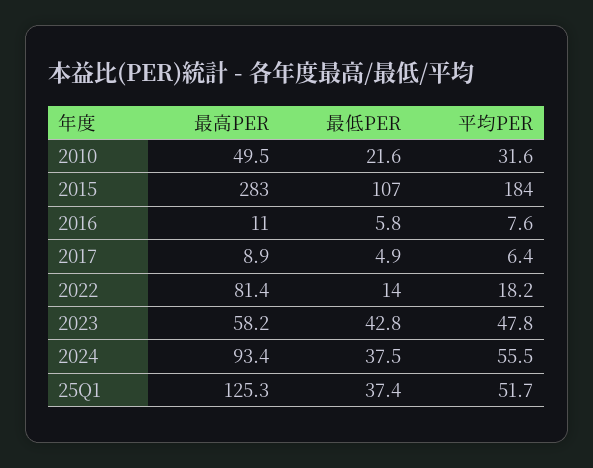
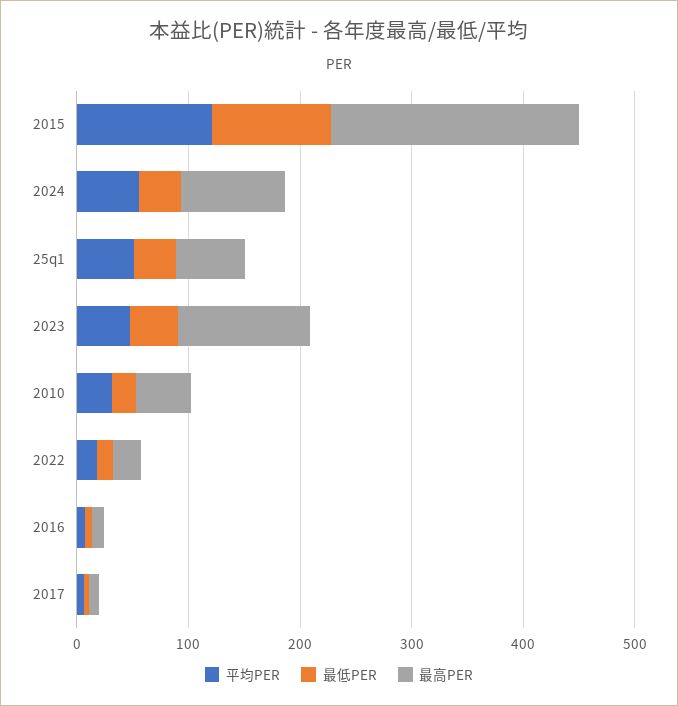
最高PER, 2015: 283 -> 220
平均PER, 2015: 184 -> 120
最高PER, 2022: 81.4 -> 20
最高PER, 2023: 58.2 -> 120
最高PER, 25Q1: 125.3 -> 60

